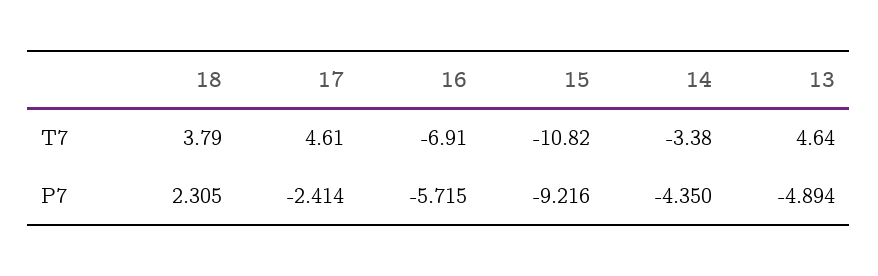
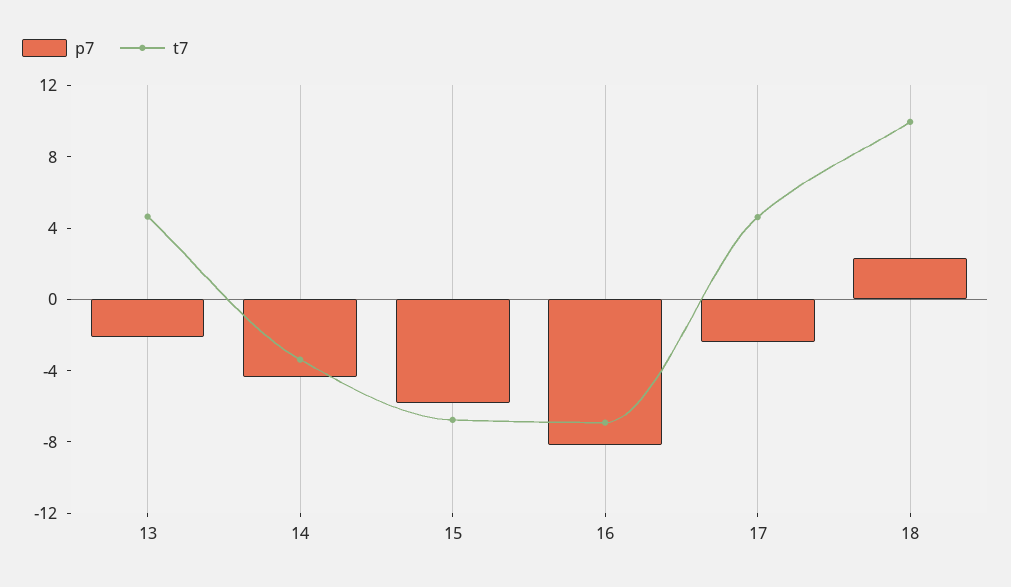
T7, 18: 3.79 -> 10
T7, 15: -10.82 -> -7
P7, 16: -5.715 -> -8
P7, 15: -9.216 -> -6
P7, 13: -4.894 -> -2

